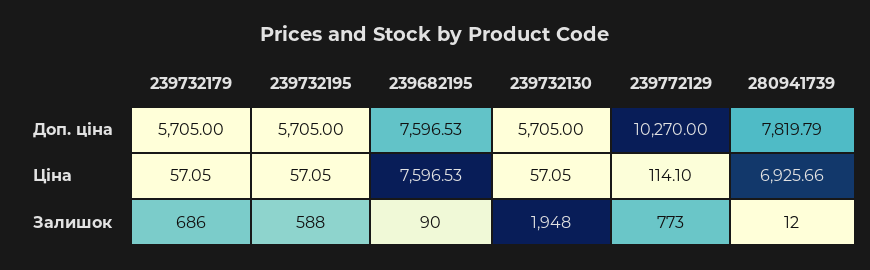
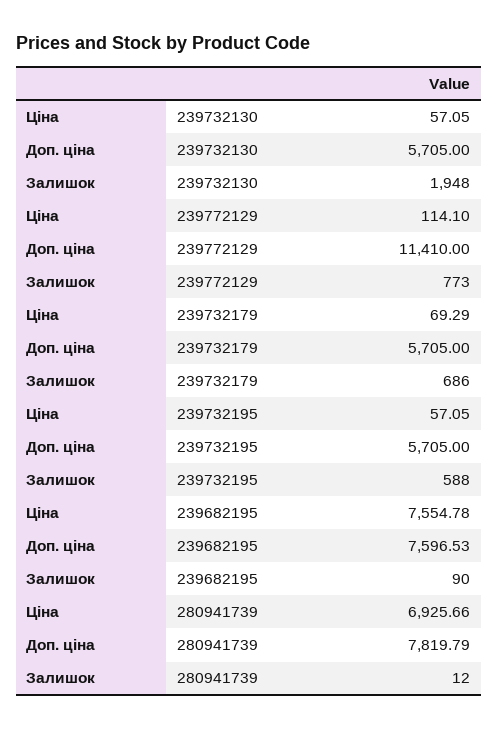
239772129, Доп. ціна: 10270 -> 11410
239732179, Ціна: 57.05 -> 69.29
239682195, Ціна: 7596.53 -> 7554.78

